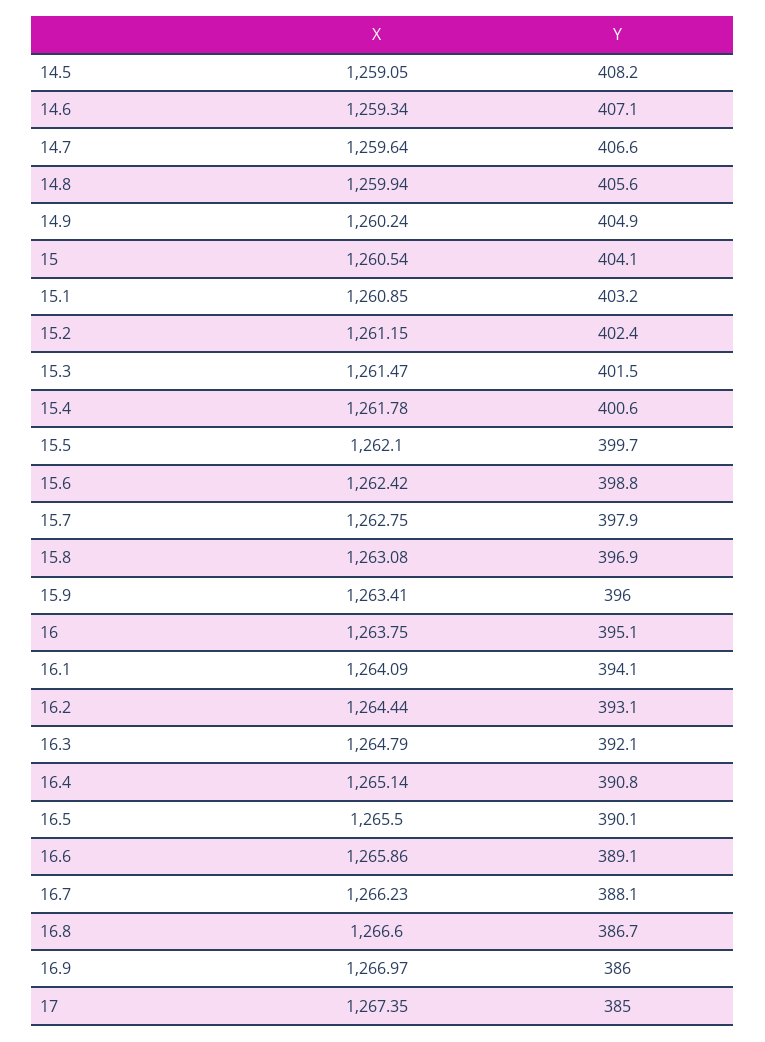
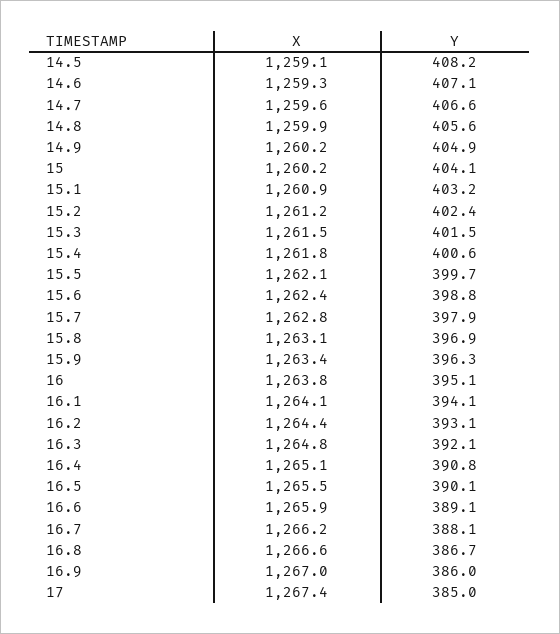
X, 15: 1260.54 -> 1260.2
Y, 15.9: 396 -> 396.3

